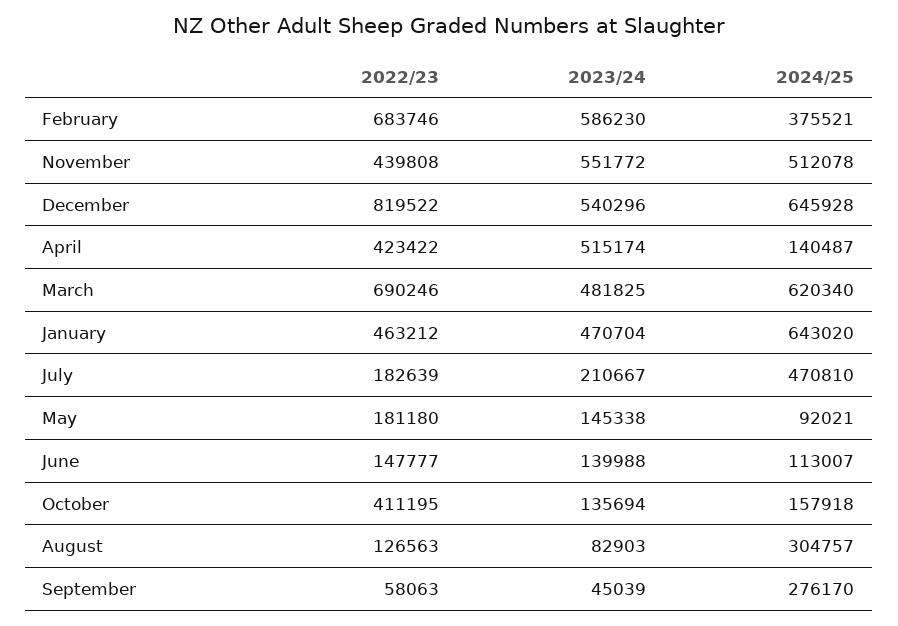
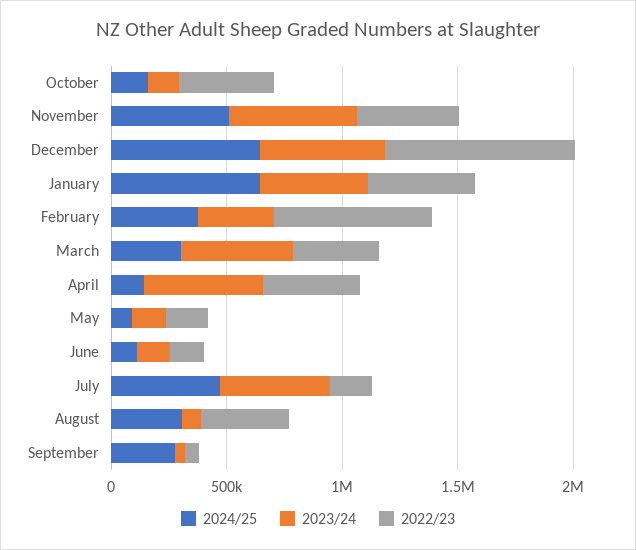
2023/24, February: 586230 -> 300000
2022/23, March: 690246 -> 400000
2024/25, March: 620340 -> 300000
2023/24, July: 210667 -> 500000
2022/23, August: 126563 -> 400000

